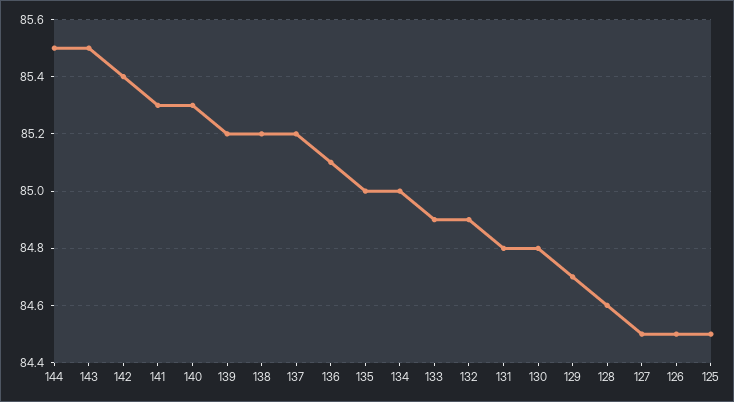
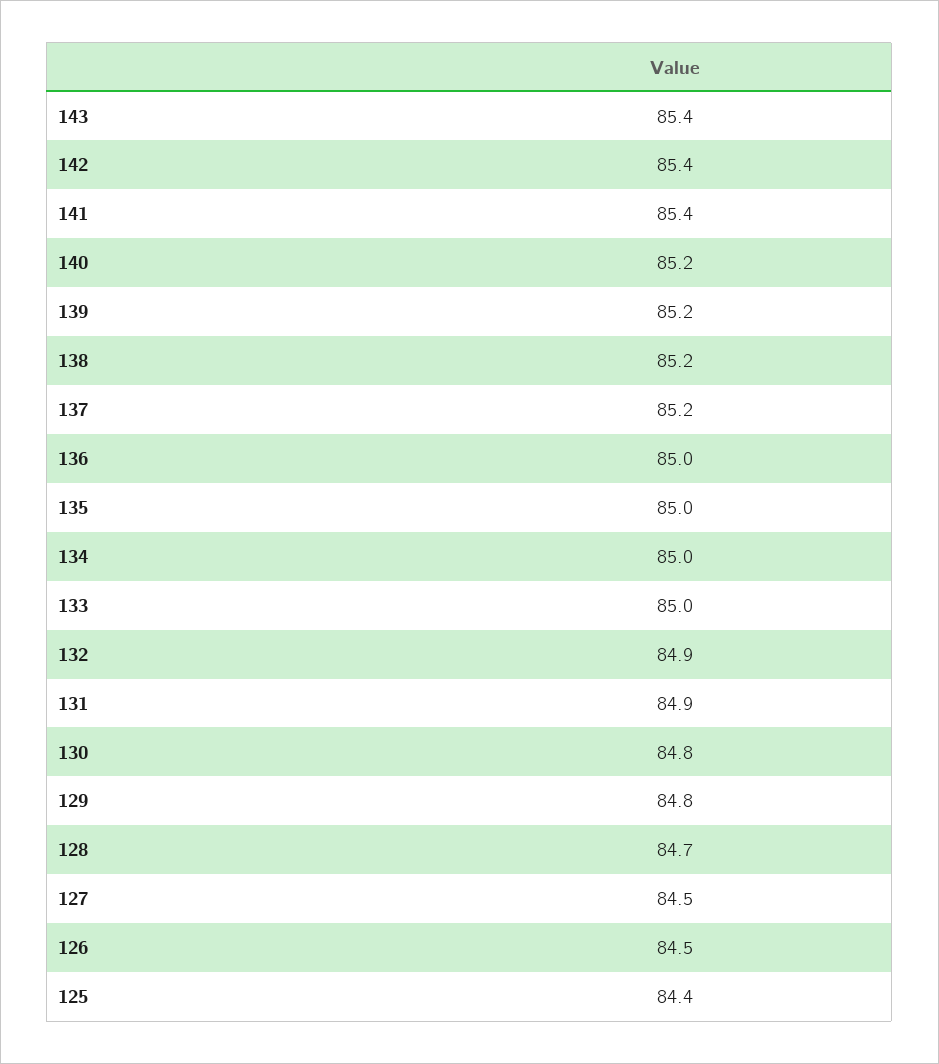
144: 85.5 -> none
143: 85.5 -> 85.4
141: 85.3 -> 85.4
140: 85.3 -> 85.2
136: 85.1 -> 85
133: 84.9 -> 85
131: 84.8 -> 84.9
129: 84.7 -> 84.8
128: 84.6 -> 84.7
125: 84.5 -> 84.4

